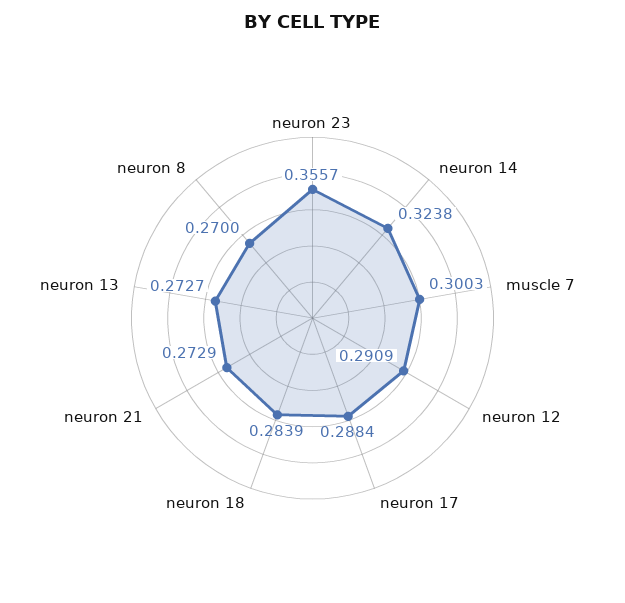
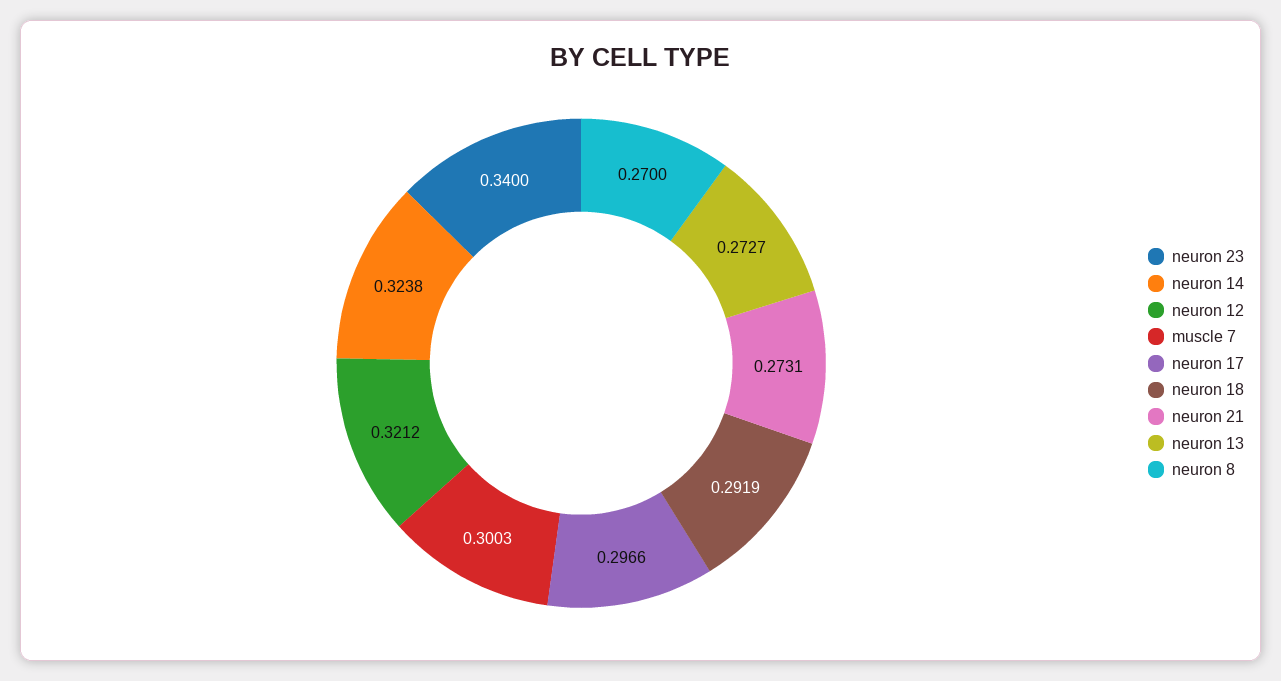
neuron 23: 0.3557 -> 0.34
neuron 12: 0.2909 -> 0.3212
neuron 17: 0.2884 -> 0.2966
neuron 18: 0.2839 -> 0.2919
neuron 21: 0.2729 -> 0.2731

